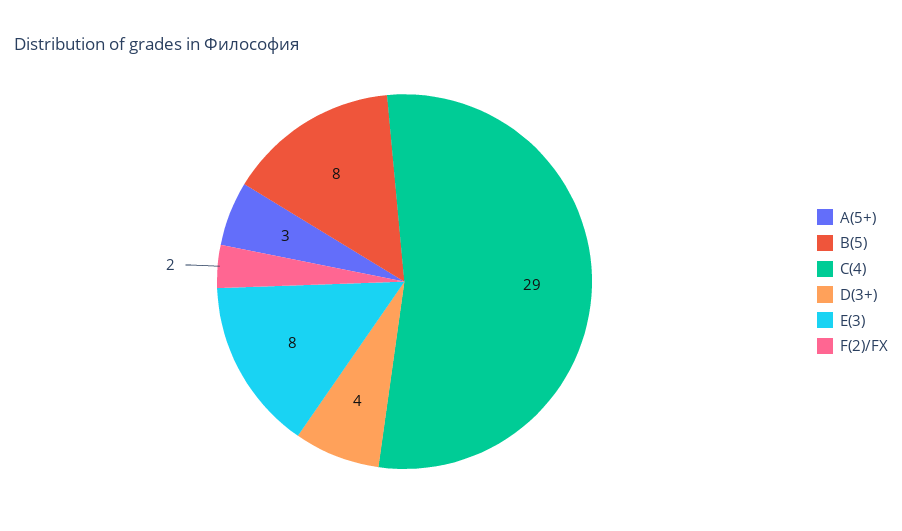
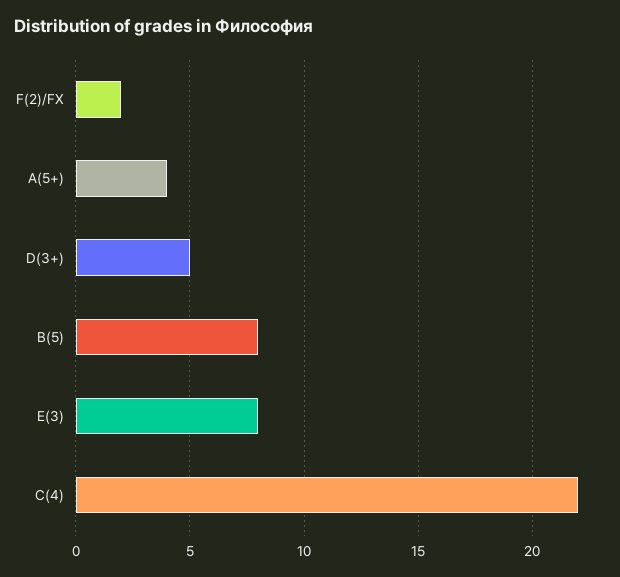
A(5+): 3 -> 4
C(4): 29 -> 22
D(3+): 4 -> 5

